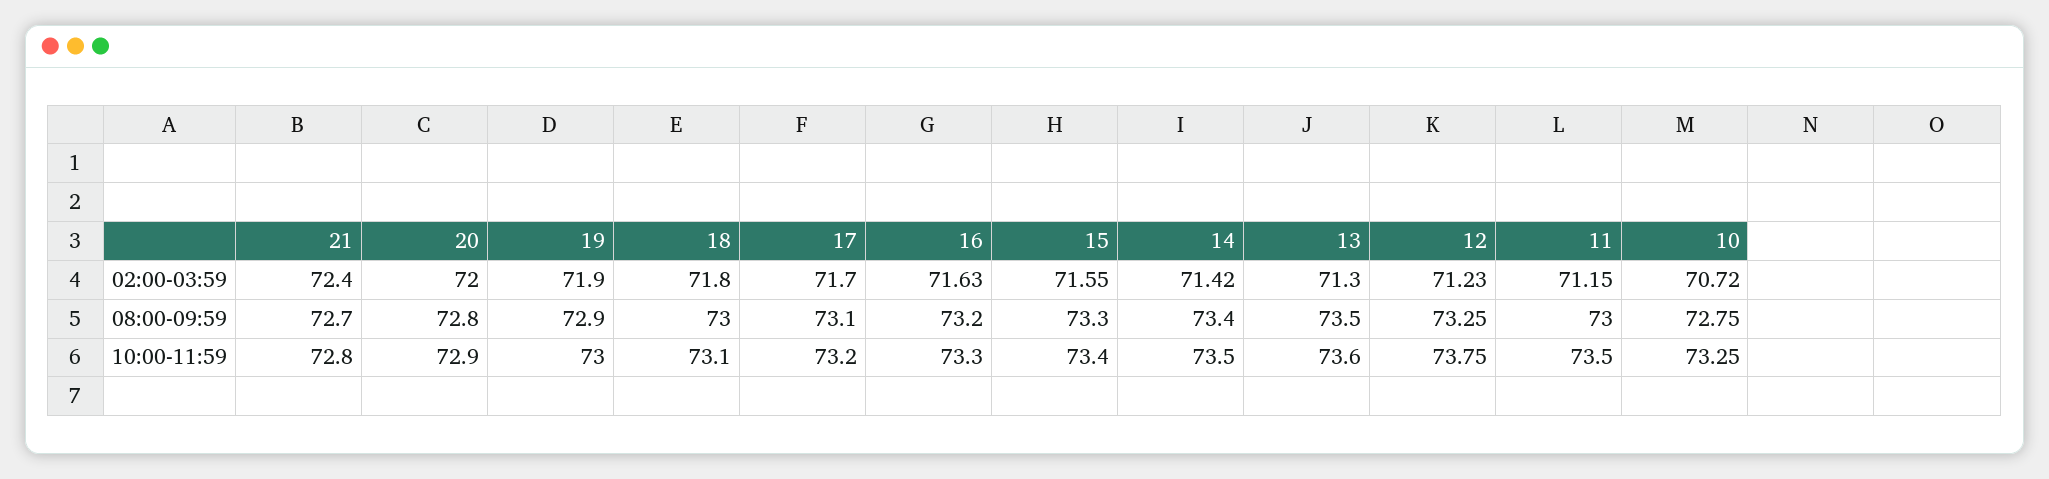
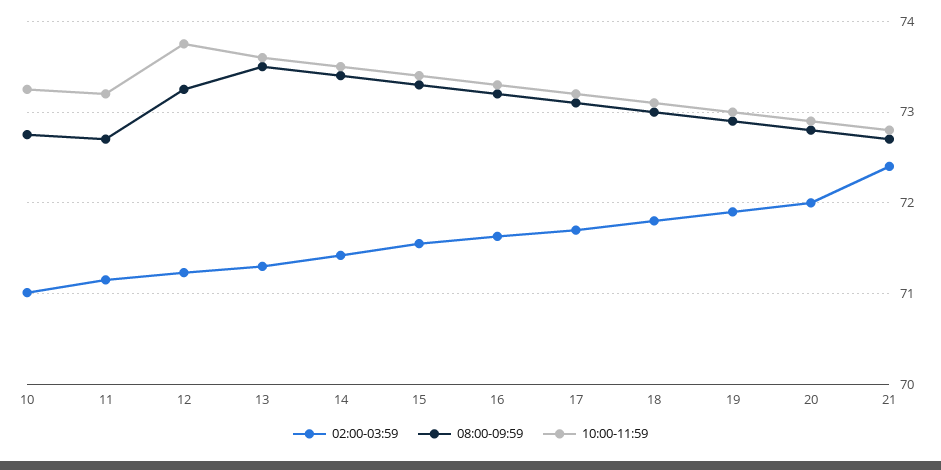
02:00-03:59, 10: 70.72 -> 71
08:00-09:59, 11: 73 -> 72.7
10:00-11:59, 11: 73.5 -> 73.2

